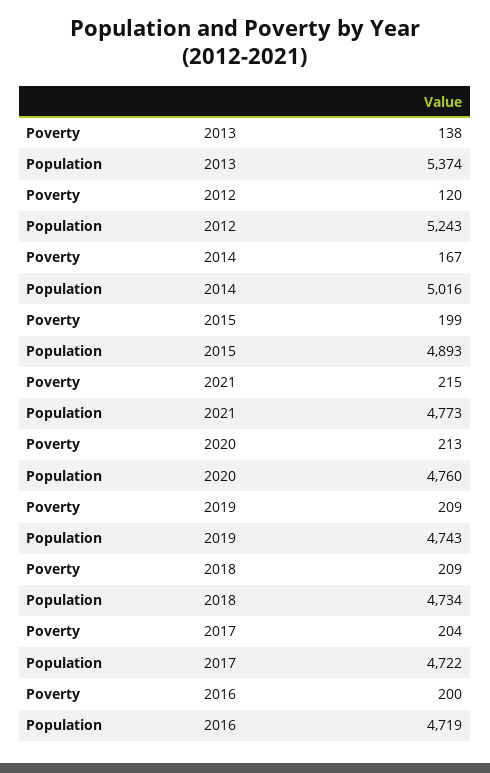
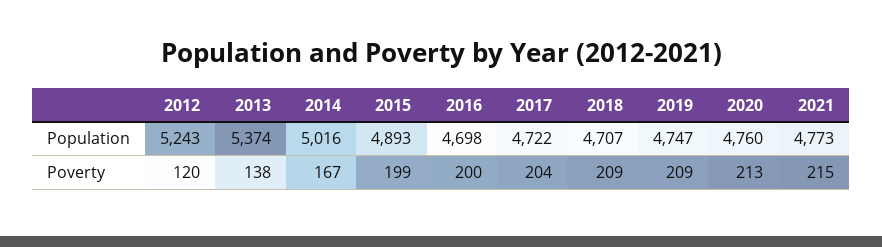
Population, 2019: 4743 -> 4747
Population, 2018: 4734 -> 4707
Population, 2016: 4719 -> 4698

